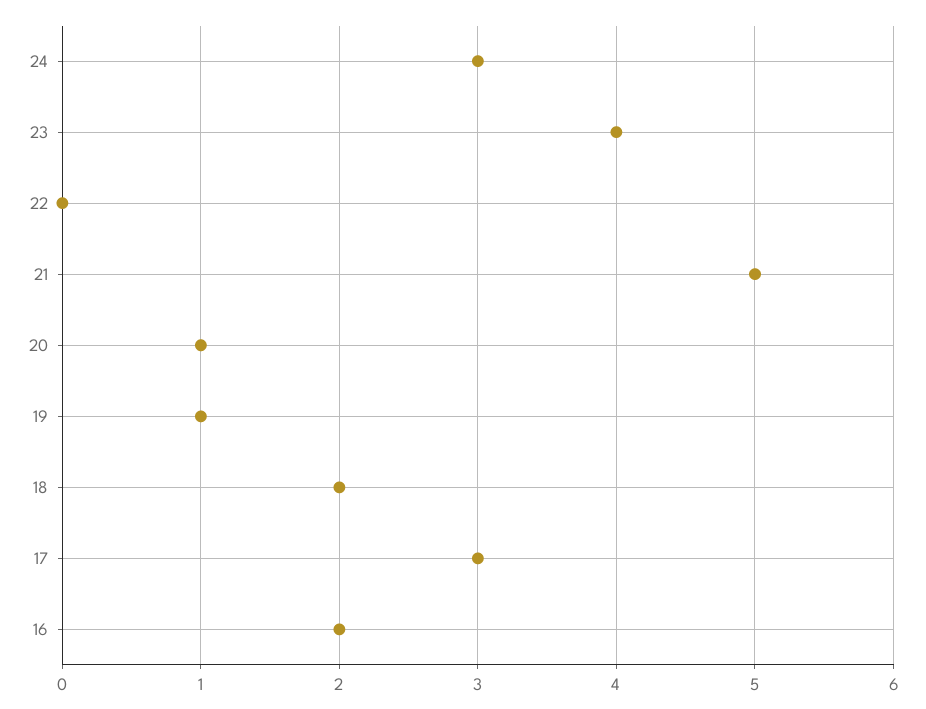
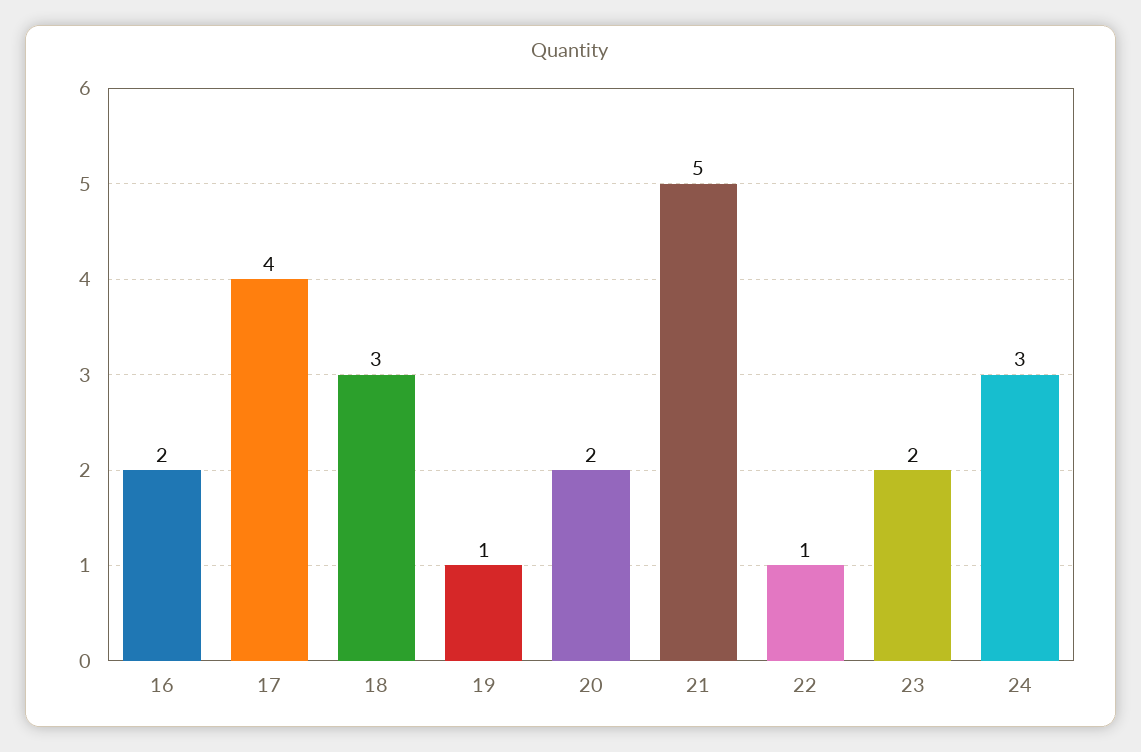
23: 4 -> 2
22: 0 -> 1
20: 1 -> 2
18: 2 -> 3
17: 3 -> 4

